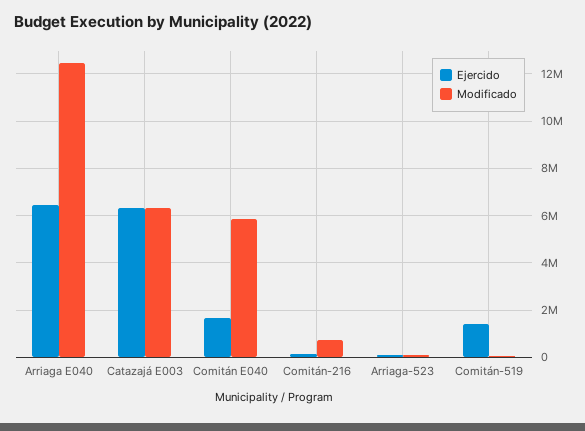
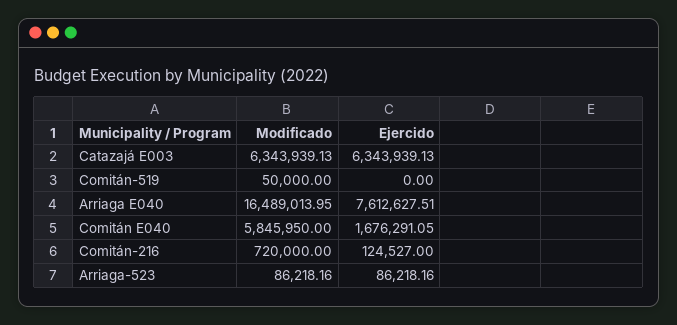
Ejercido, Arriaga E040: 6500000 -> 7612627.51
Modificado, Arriaga E040: 12500000 -> 16489013.95
Ejercido, Comitán-519: 1500000 -> 0

